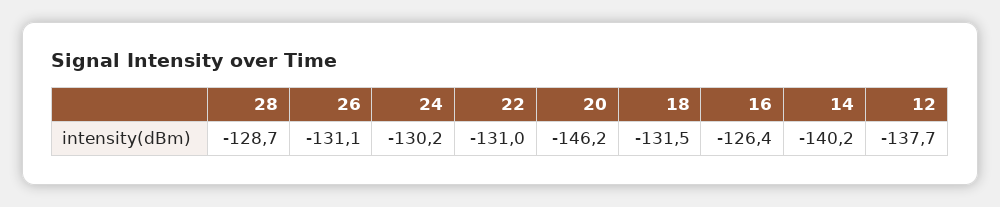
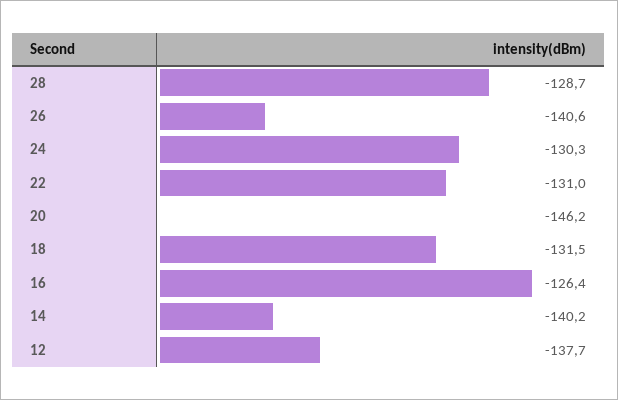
26: -131.1 -> -140.6
24: -130.2 -> -130.3

